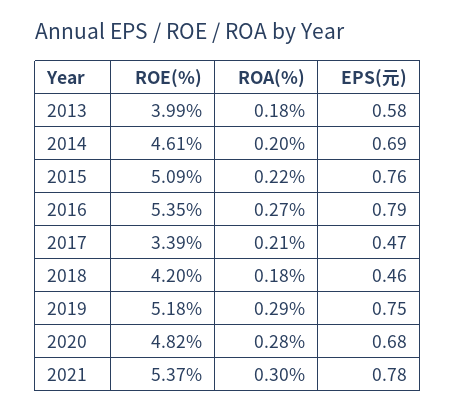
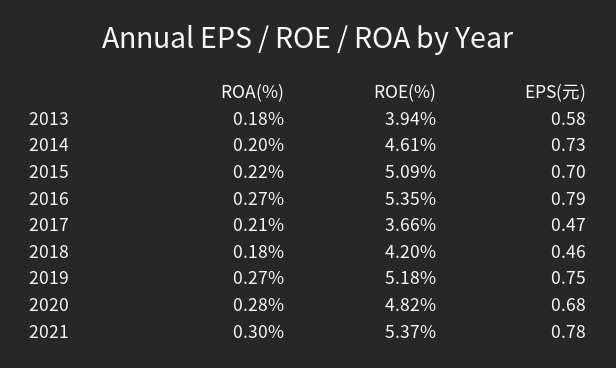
ROE(%), 2013: 3.99 -> 3.94
EPS(元), 2014: 0.69 -> 0.73
EPS(元), 2015: 0.76 -> 0.7
ROE(%), 2017: 3.39 -> 3.66
ROA(%), 2019: 0.29 -> 0.27

